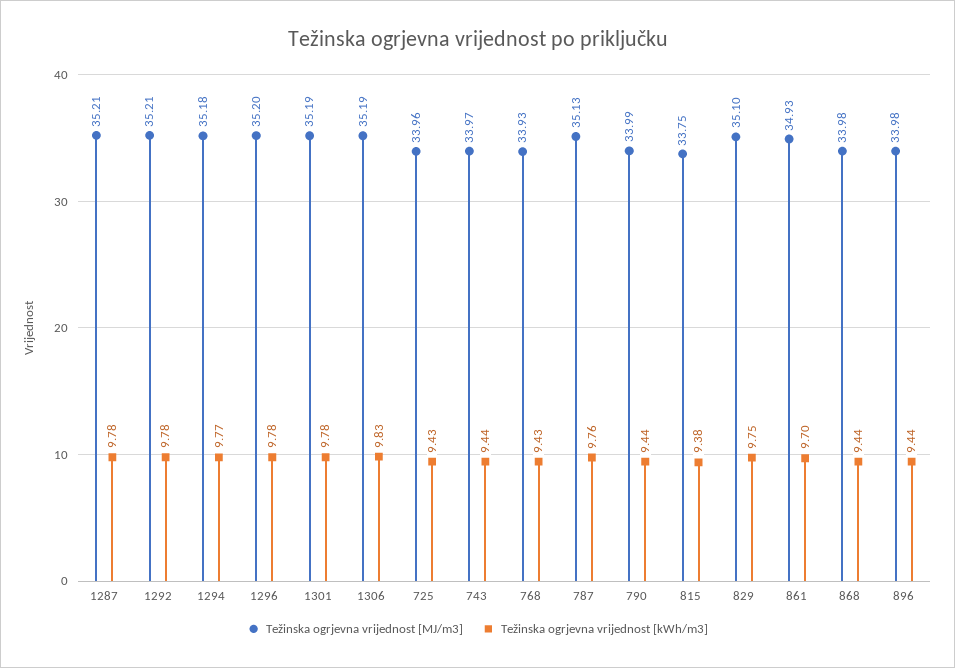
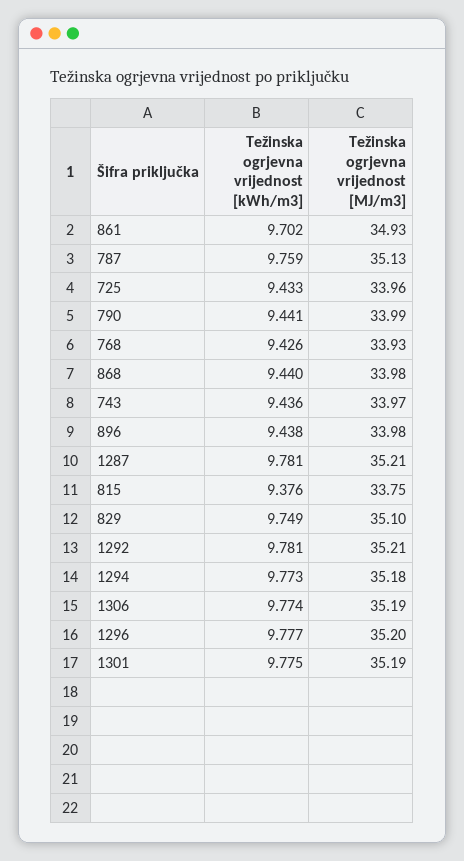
Težinska ogrjevna vrijednost [kWh/m3], 1306: 9.83 -> 9.774

